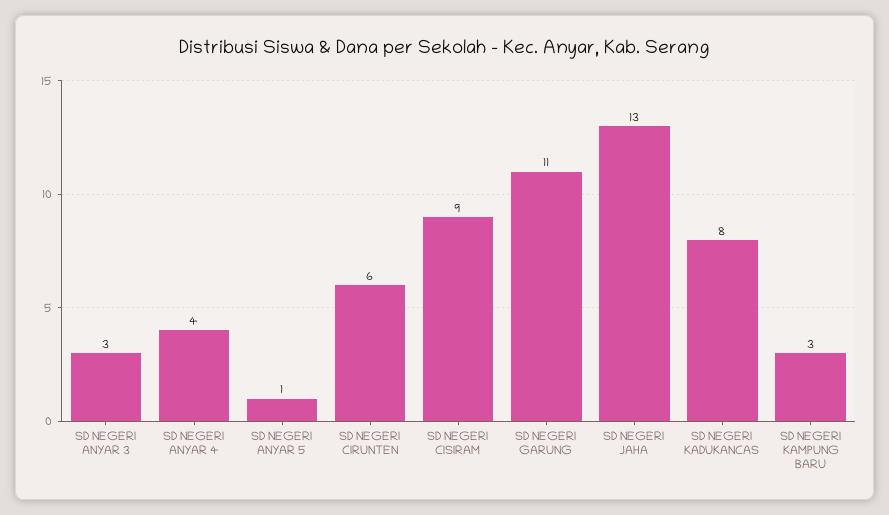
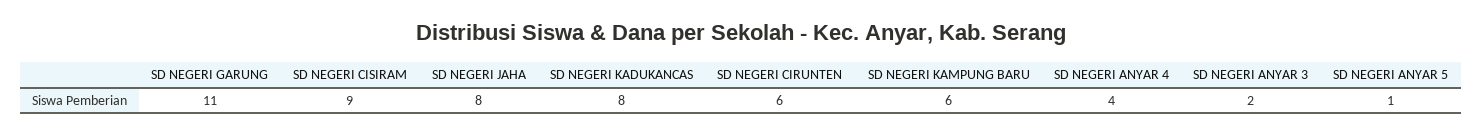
SD NEGERI ANYAR 3: 3 -> 2
SD NEGERI JAHA: 13 -> 8
SD NEGERI KAMPUNG BARU: 3 -> 6

